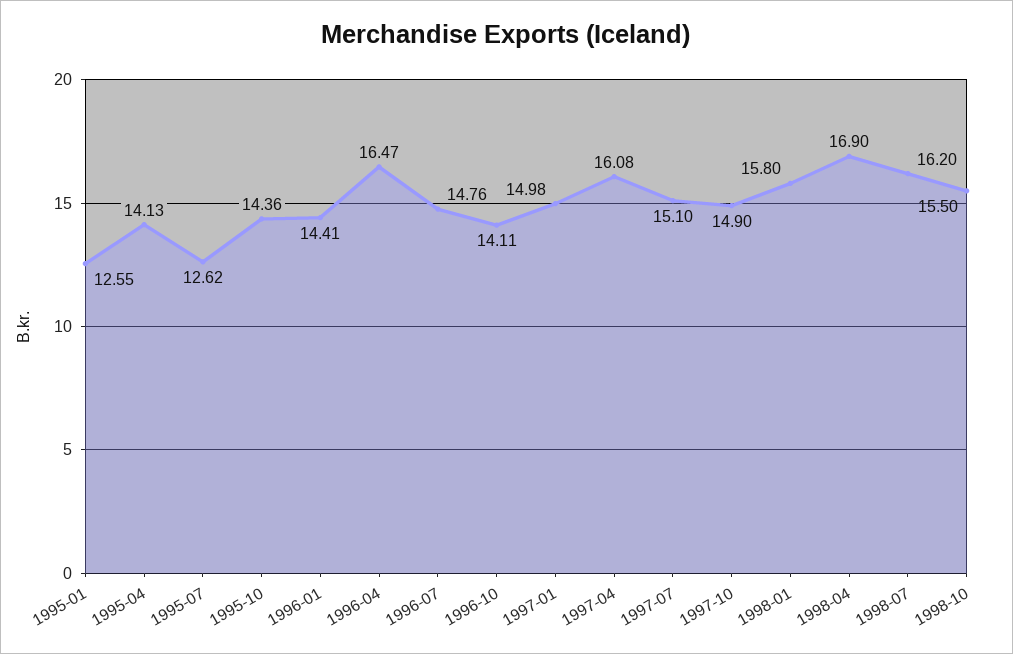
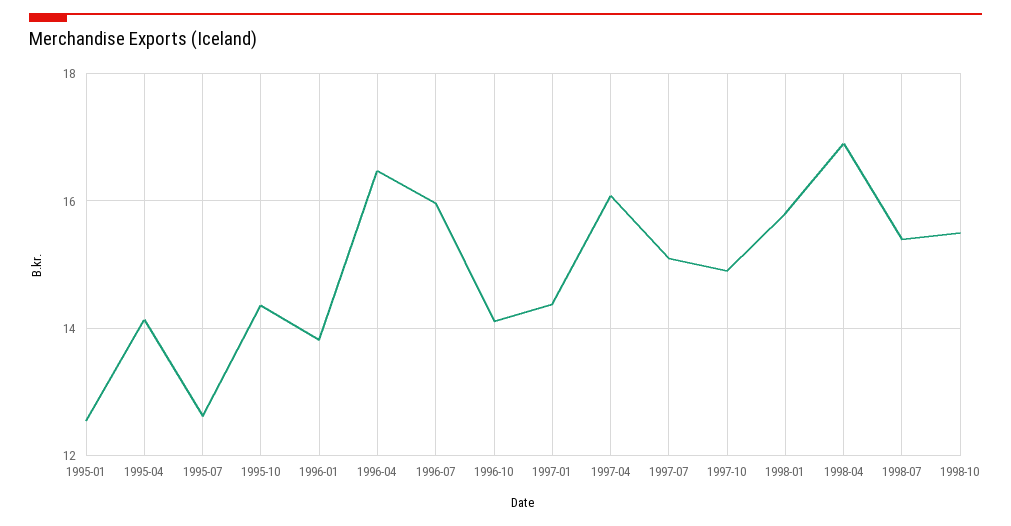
1996-01: 14.41 -> 13.8
1996-07: 14.76 -> 16
1997-01: 14.98 -> 14.4
1998-07: 16.2 -> 15.4

